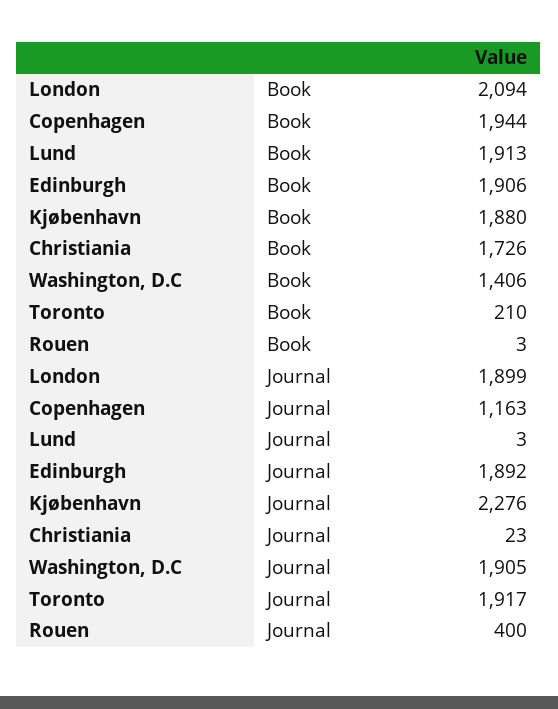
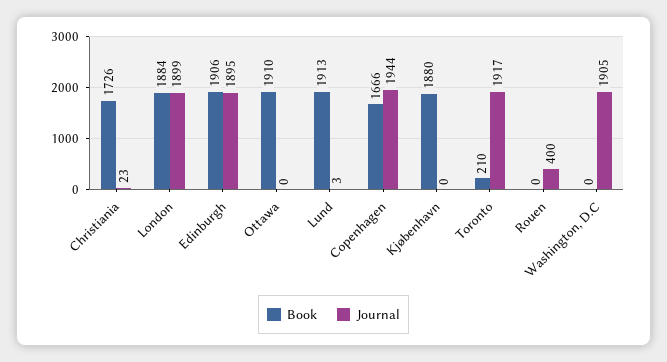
Book, London: 2094 -> 1884
Book, Copenhagen: 1944 -> 1666
Book, Washington, D.C: 1406 -> 0
Book, Rouen: 3 -> 0
Journal, Copenhagen: 1163 -> 1944
Journal, Edinburgh: 1892 -> 1895
Journal, Kjøbenhavn: 2276 -> 0
Book, Ottawa: none -> 1910
Journal, Ottawa: none -> 0

